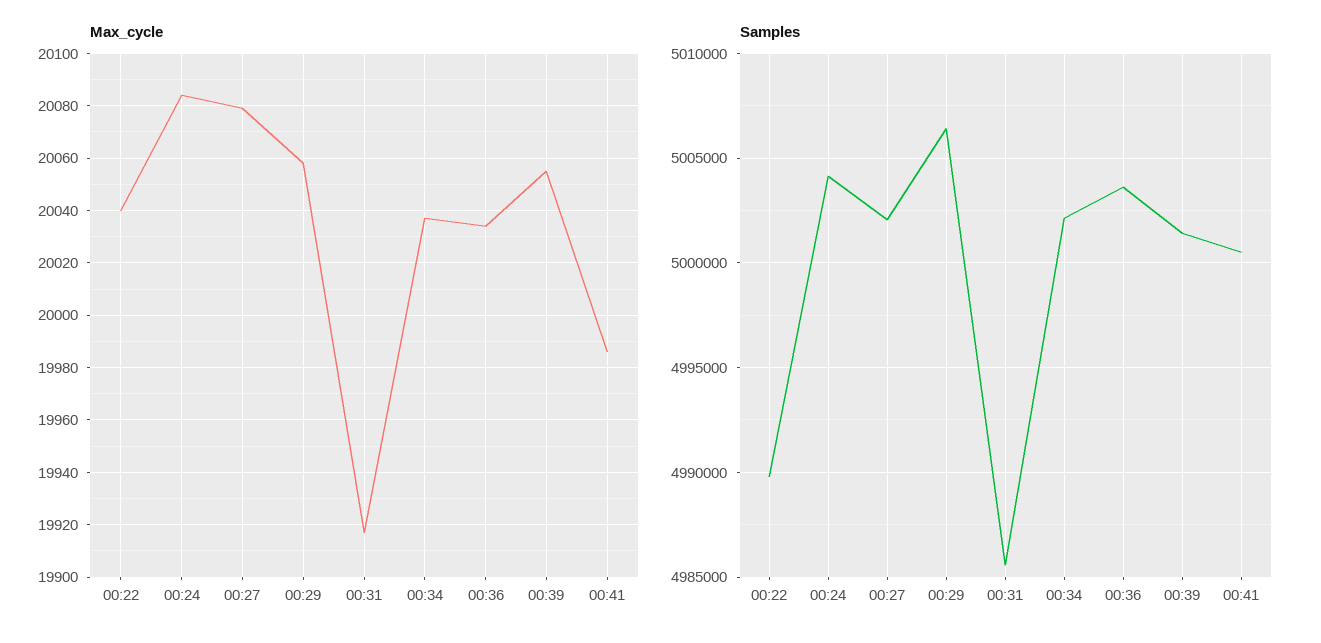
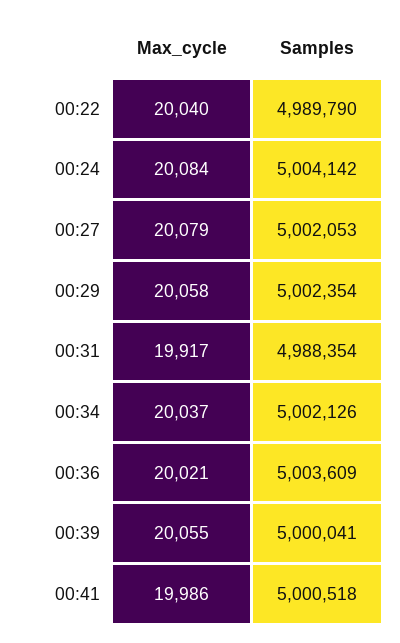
Max_cycle, 00:36: 20035 -> 20021
Samples, 00:29: 5006500 -> 5002354
Samples, 00:31: 4985500 -> 4988354
Samples, 00:39: 5001500 -> 5000041

